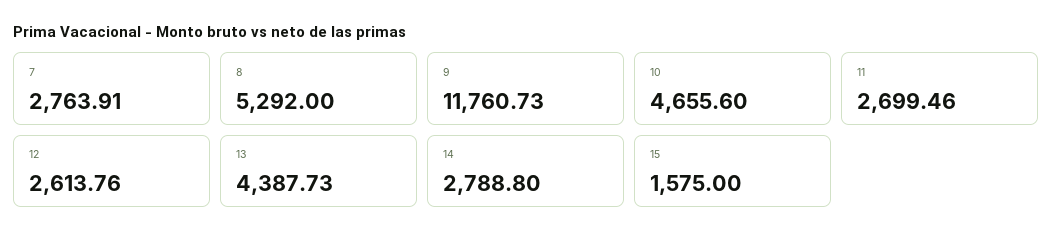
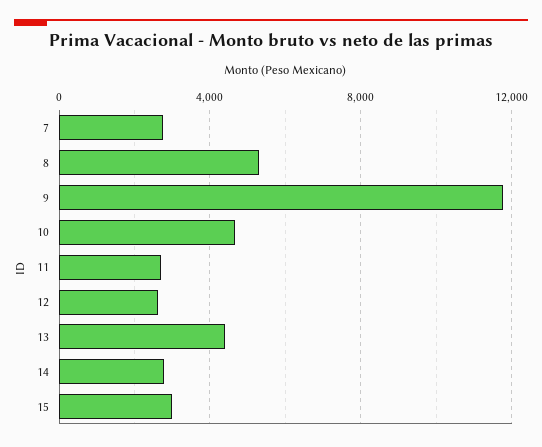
15: 1575 -> 3000

